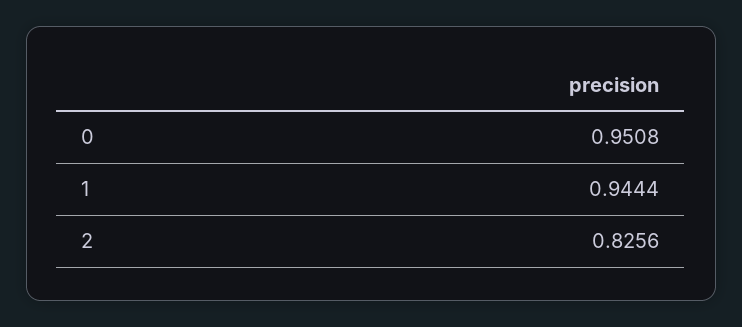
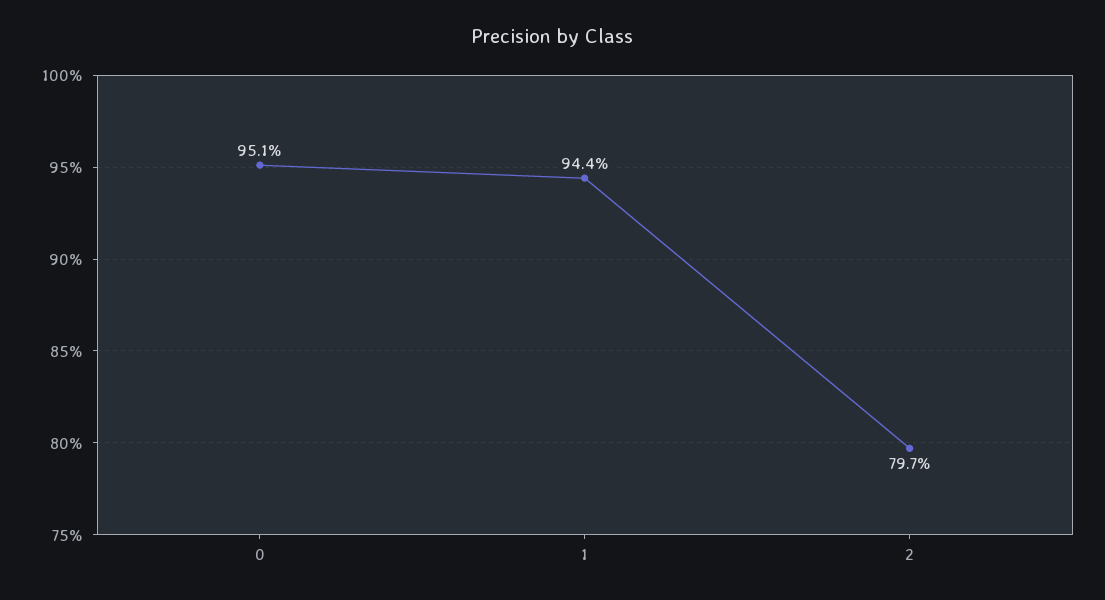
2: 0.8256 -> 0.797

